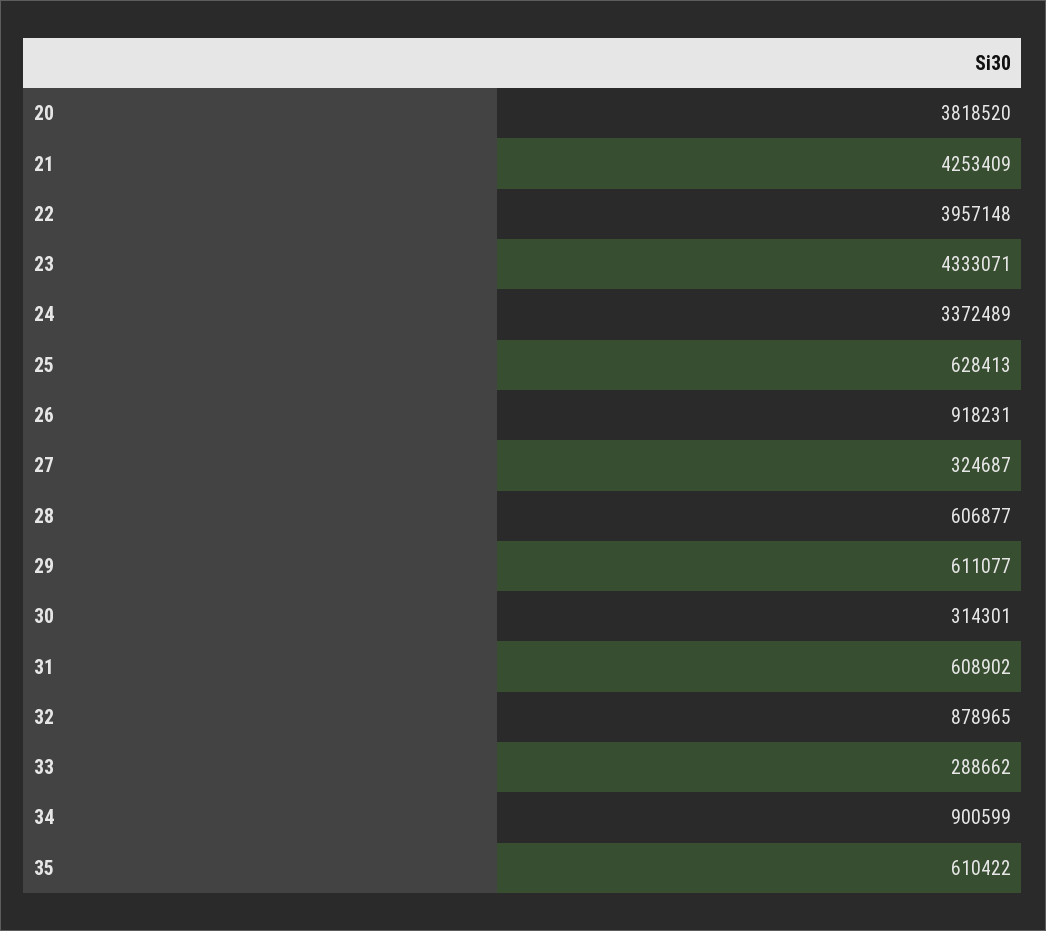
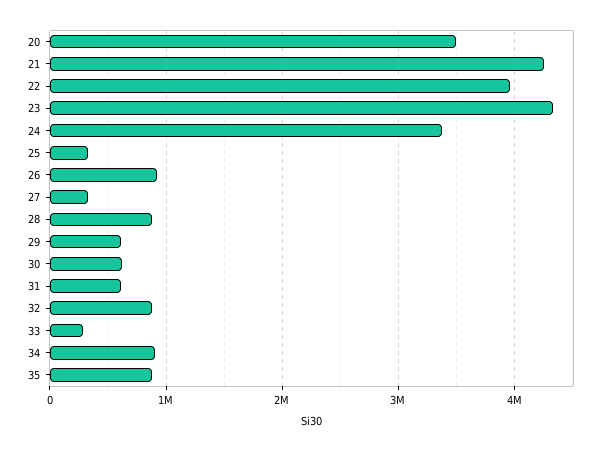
20: 3818520 -> 3500000
25: 628413 -> 300000
28: 606877 -> 900000
30: 314301 -> 600000
35: 610422 -> 900000

